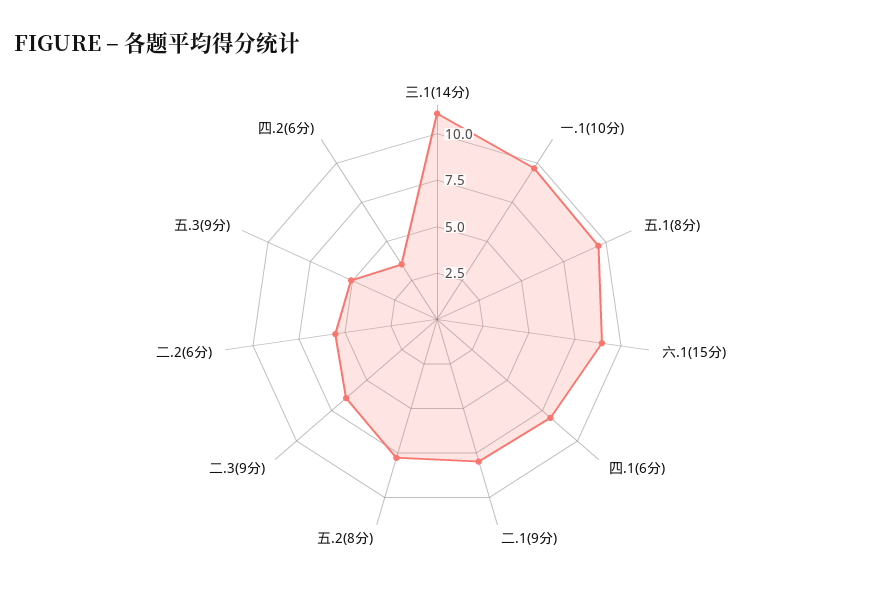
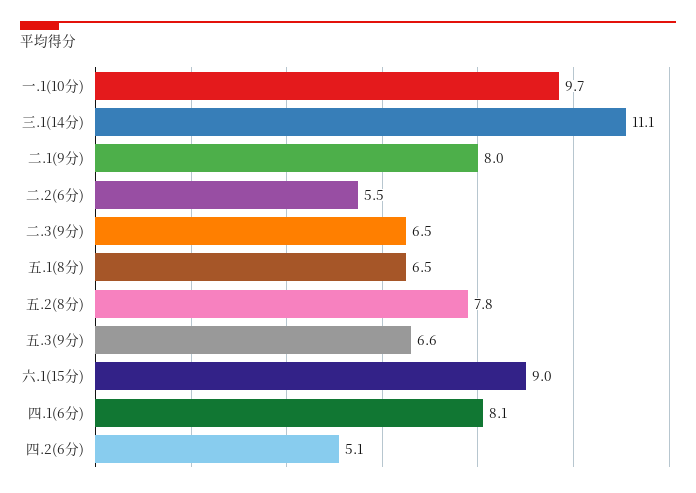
五.1(8分): 9.5 -> 6.5
五.3(9分): 5 -> 6.6
四.2(6分): 3.5 -> 5.1

